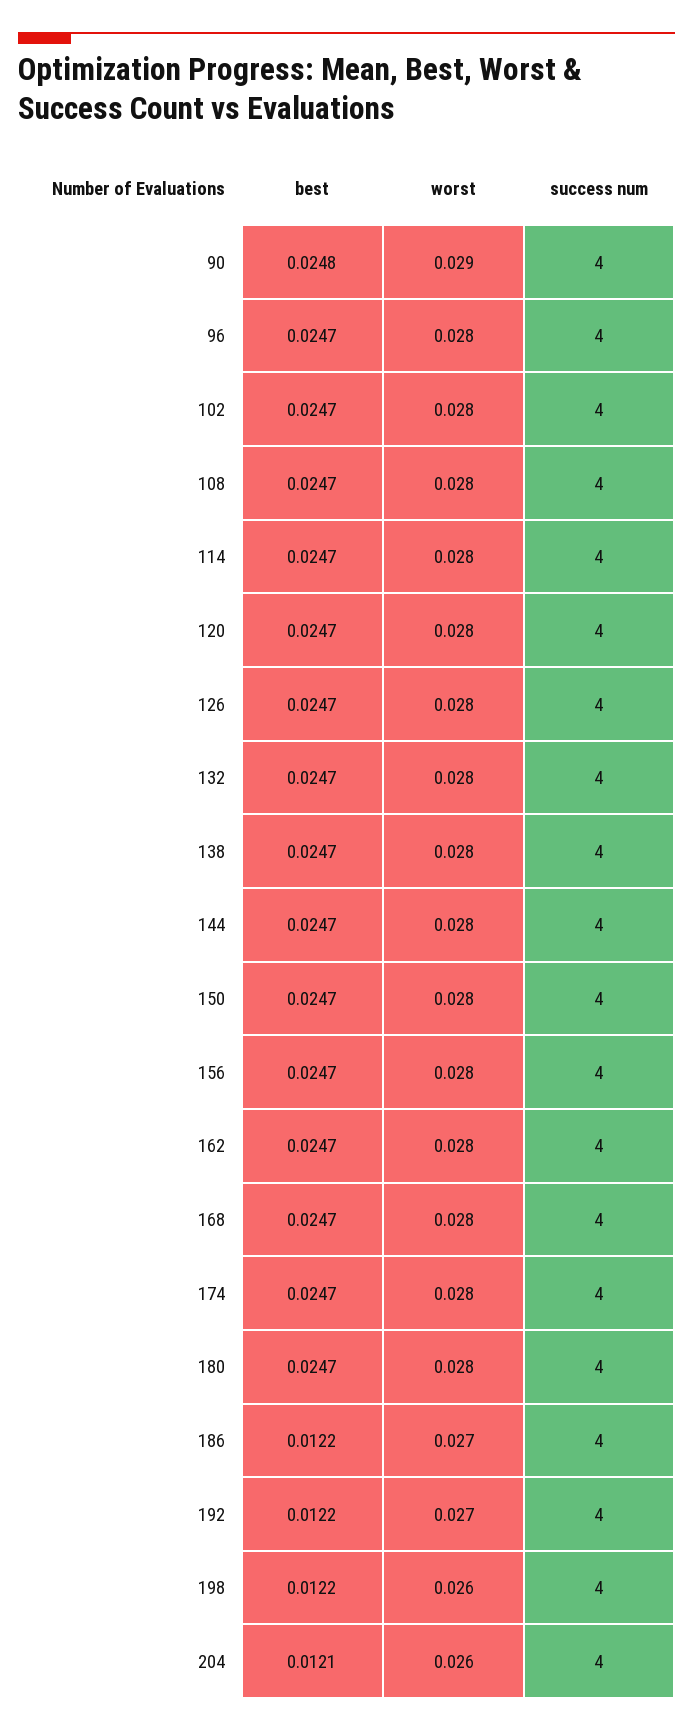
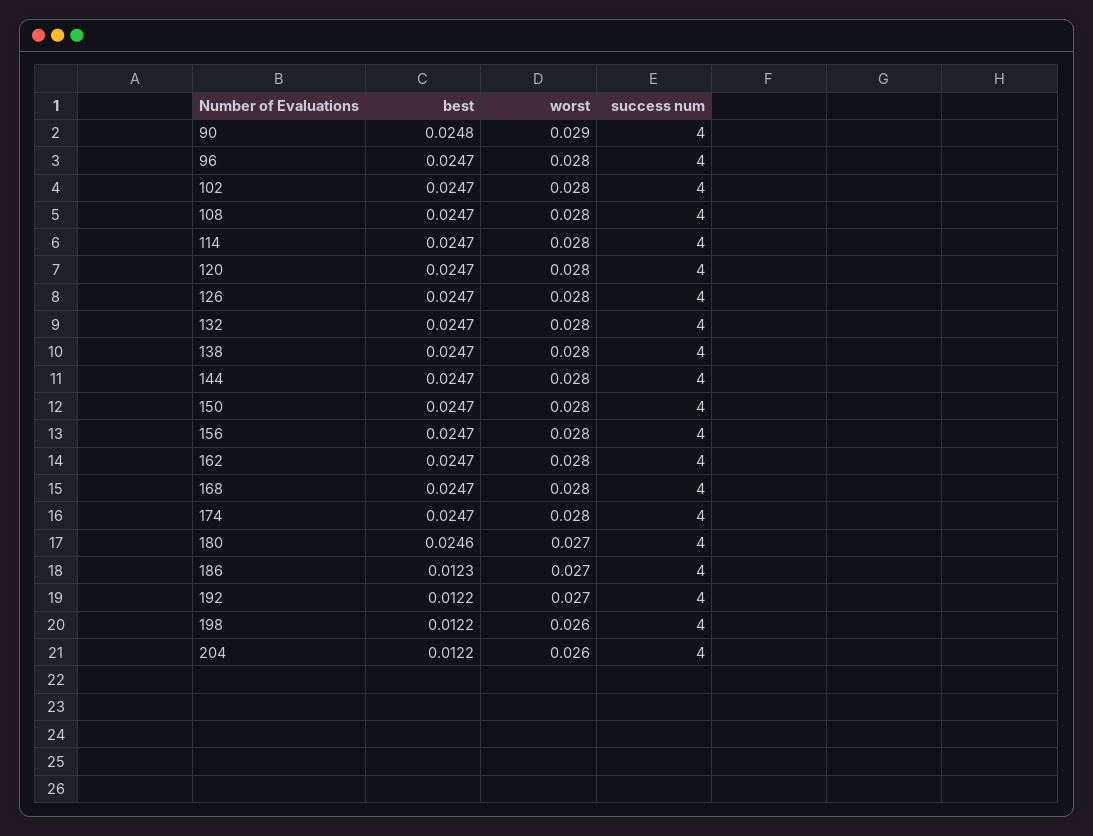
best, 180: 0.0247 -> 0.0246
worst, 180: 0.028 -> 0.027
best, 186: 0.0122 -> 0.0123
best, 204: 0.0121 -> 0.0122

